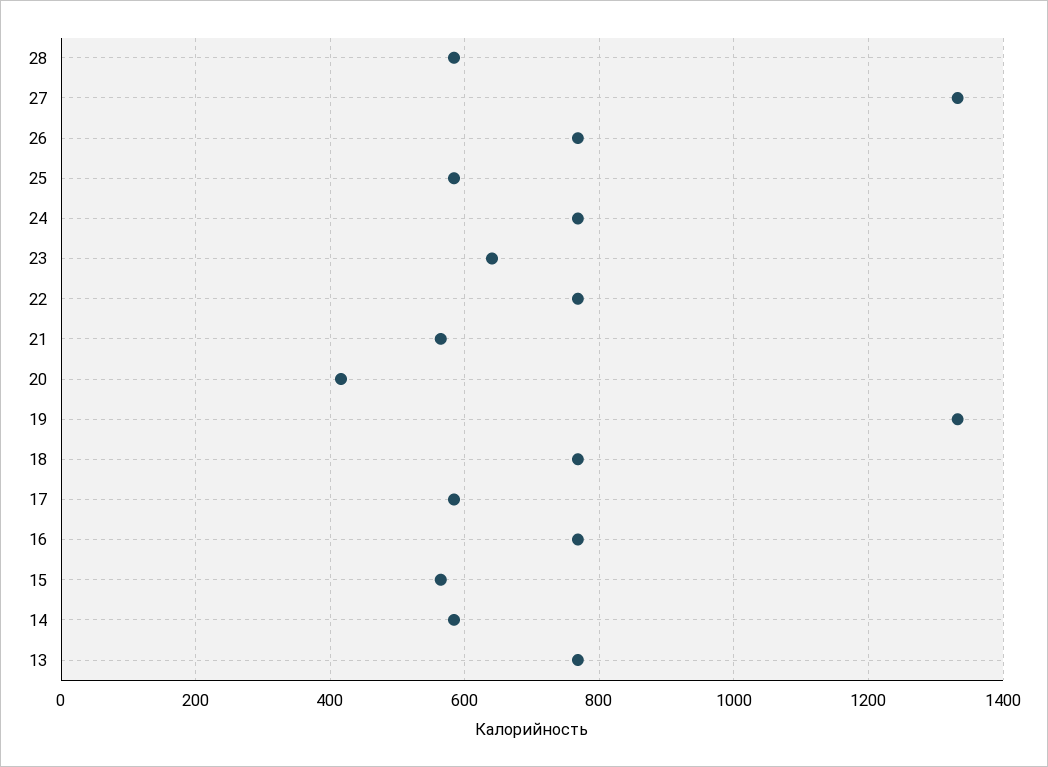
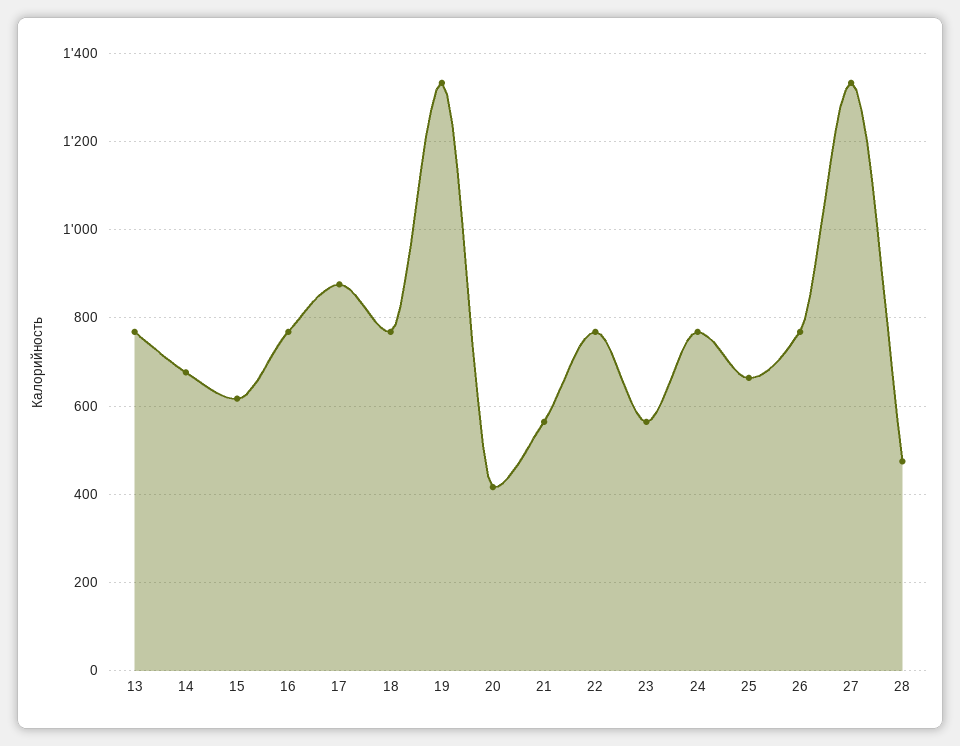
28: 580 -> 480
25: 580 -> 660
23: 640 -> 560
17: 580 -> 880
15: 560 -> 620
14: 580 -> 680

